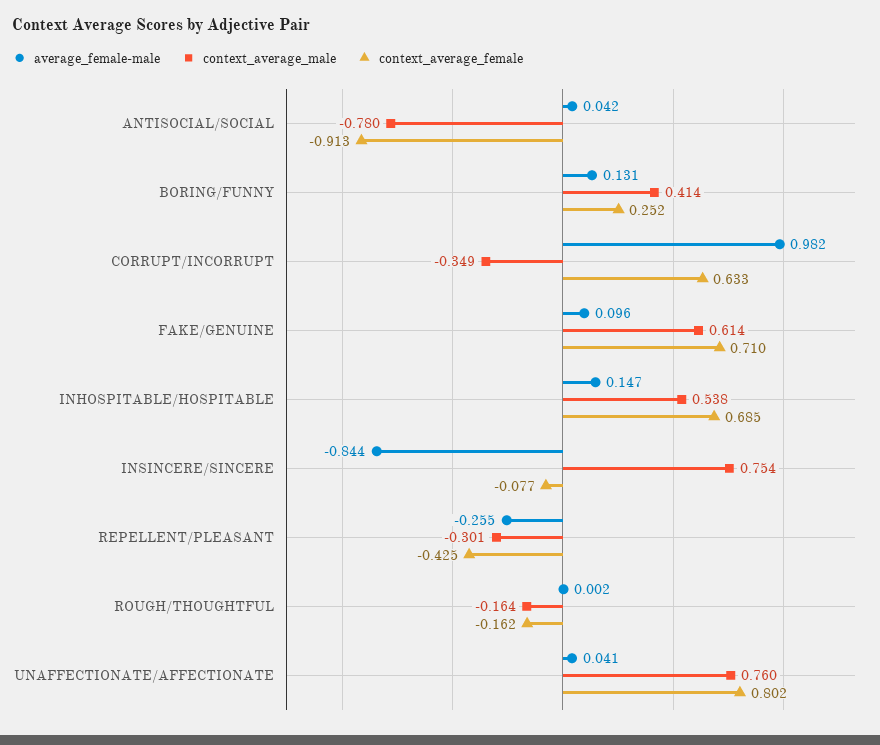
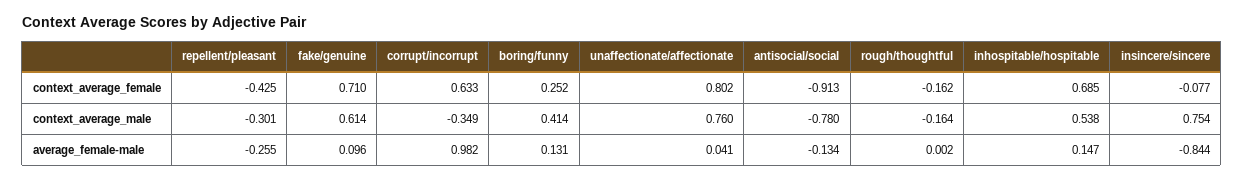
average_female-male, ANTISOCIAL/SOCIAL: 0.042 -> -0.134

